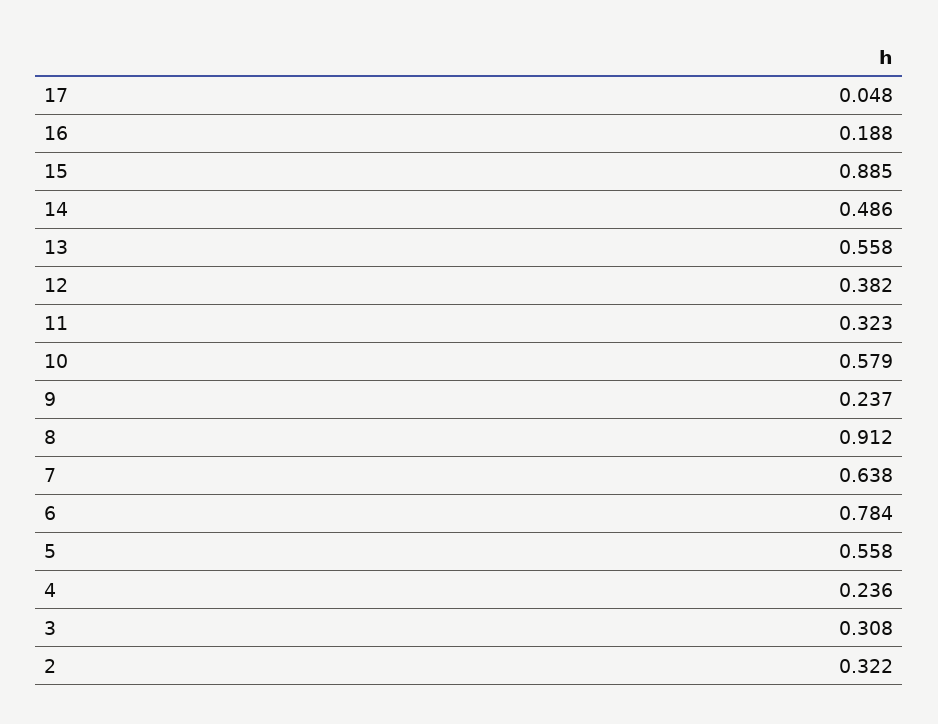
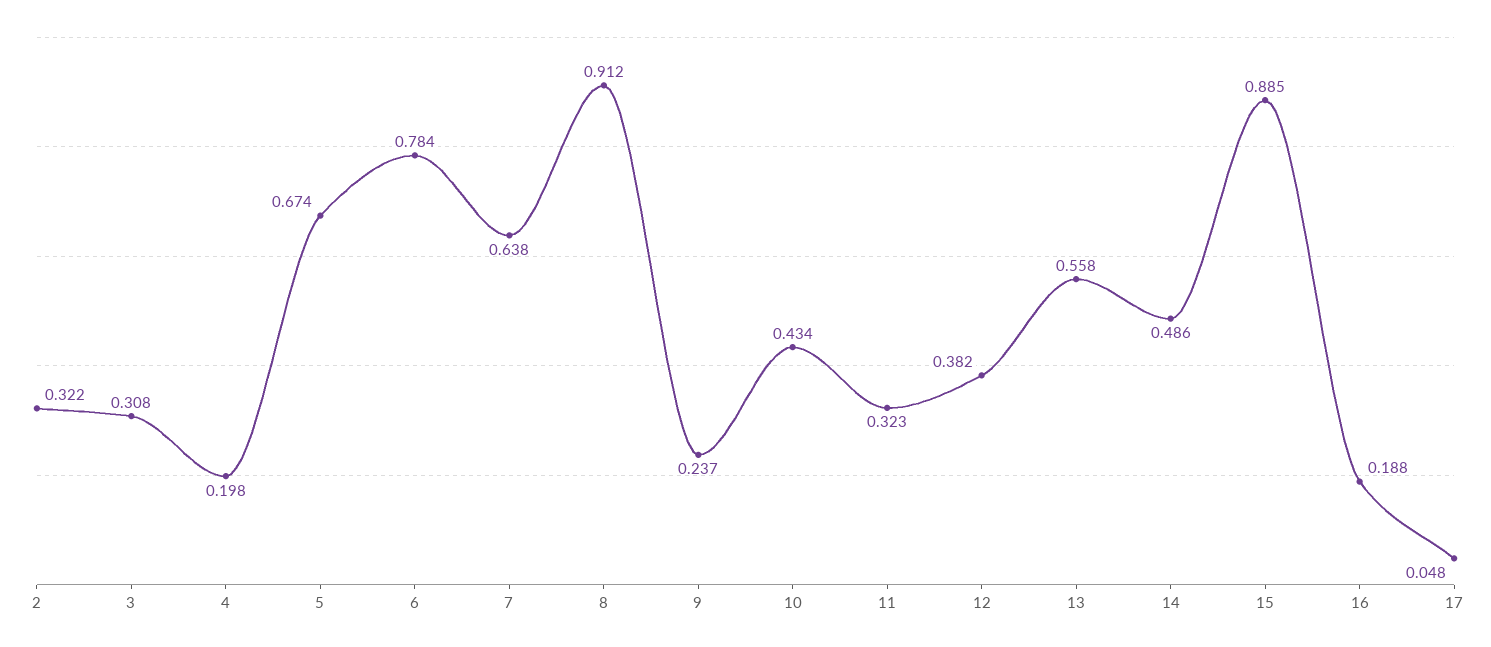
10: 0.579 -> 0.434
5: 0.558 -> 0.674
4: 0.236 -> 0.198

